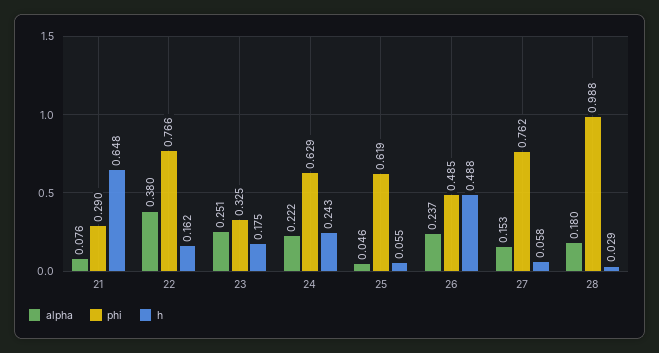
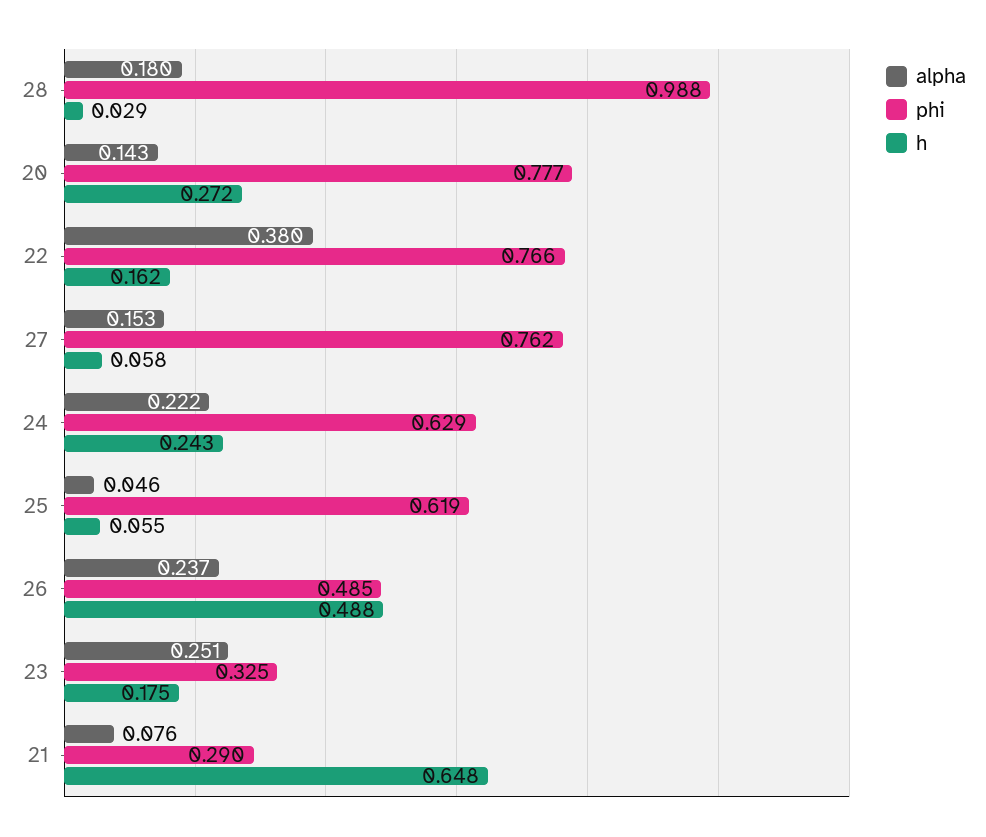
alpha, 20: none -> 0.143
phi, 20: none -> 0.777
h, 20: none -> 0.272

